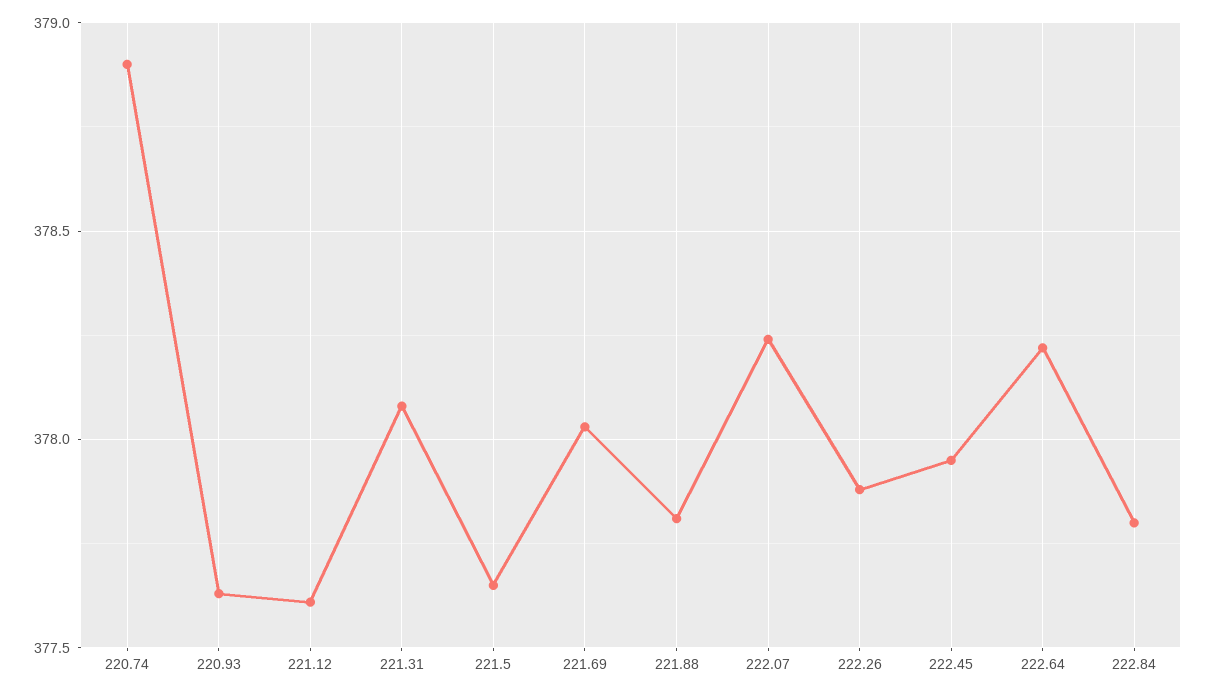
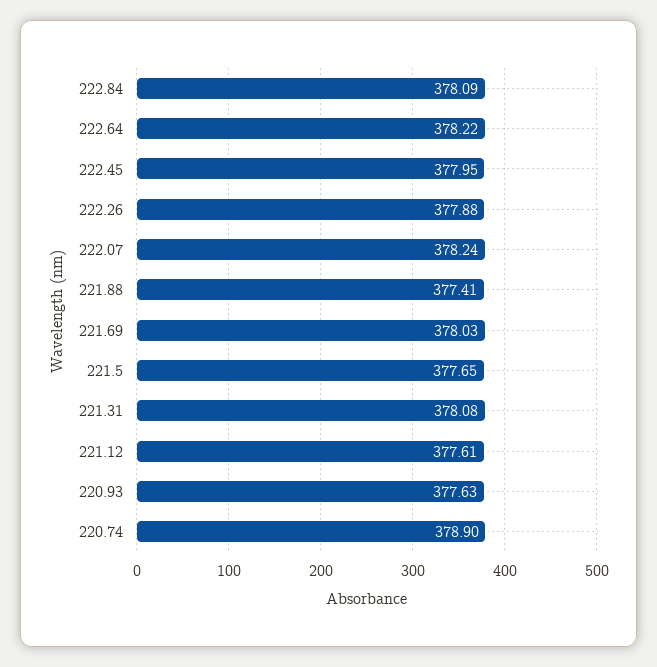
221.88: 377.8 -> 377.41
222.84: 377.8 -> 378.09

